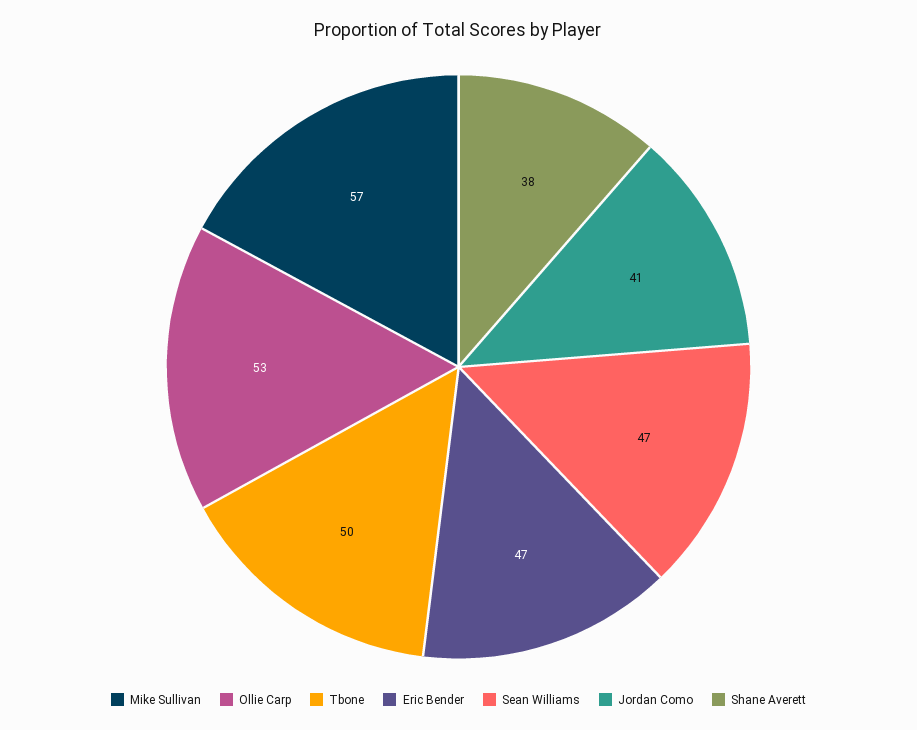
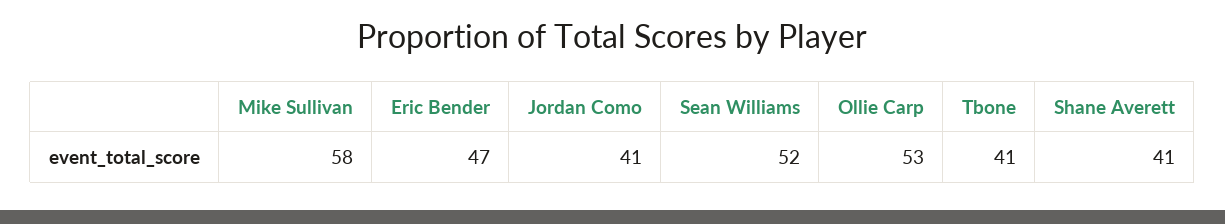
Mike Sullivan: 57 -> 58
Tbone: 50 -> 41
Sean Williams: 47 -> 52
Shane Averett: 38 -> 41

